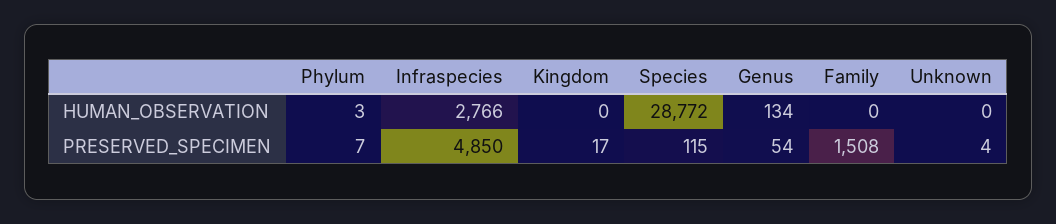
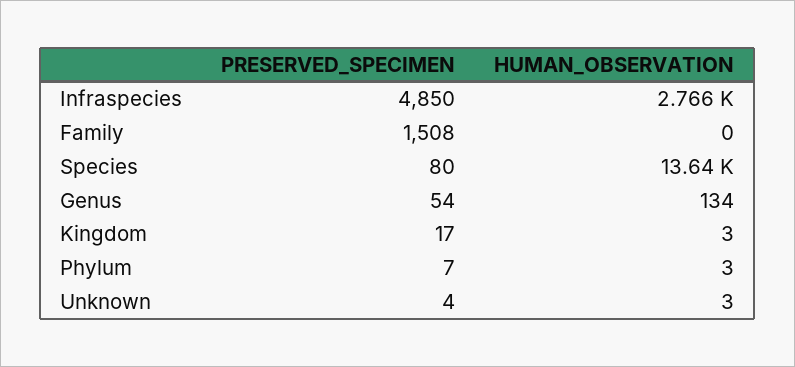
Kingdom, HUMAN_OBSERVATION: 0 -> 3
Species, HUMAN_OBSERVATION: 28772 -> 13640
Unknown, HUMAN_OBSERVATION: 0 -> 3
Species, PRESERVED_SPECIMEN: 115 -> 80

